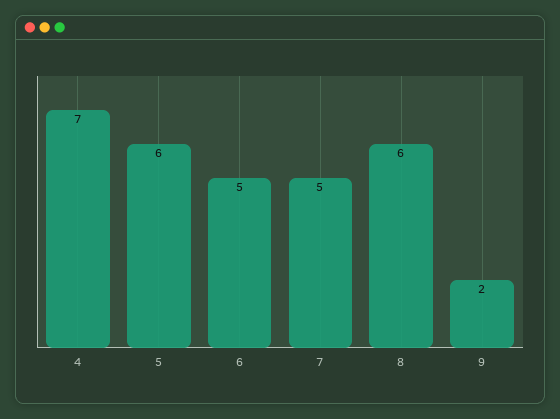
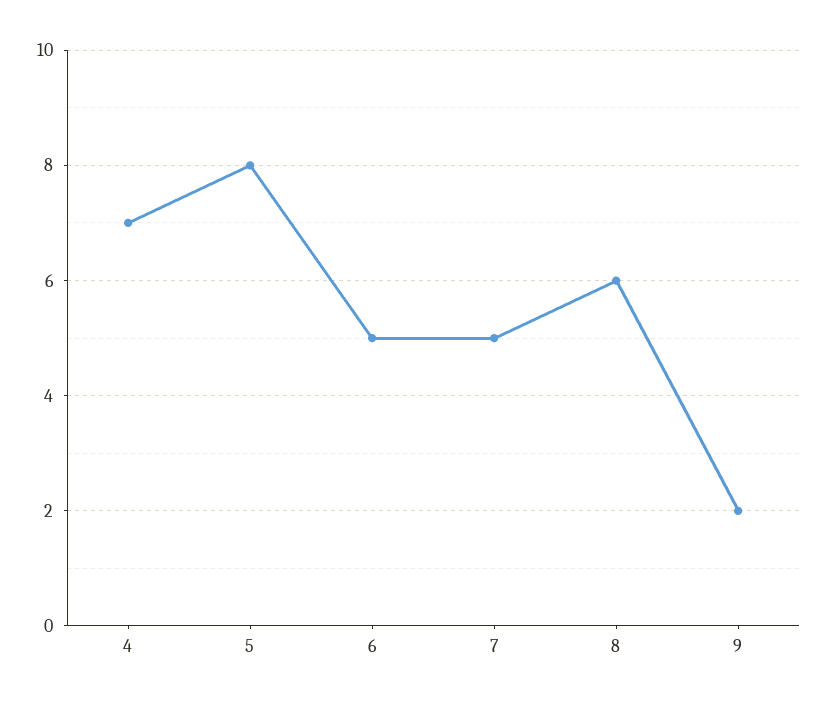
5: 6 -> 8

